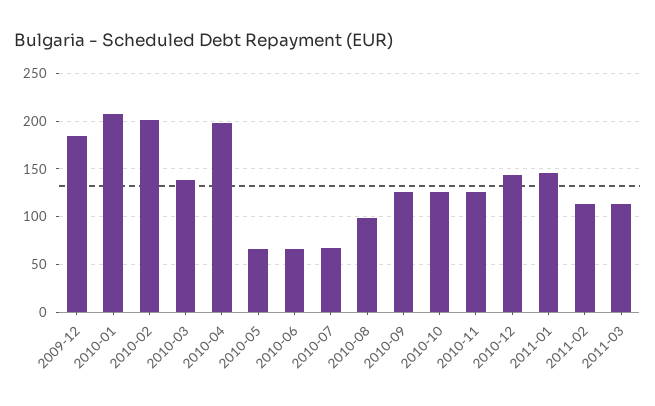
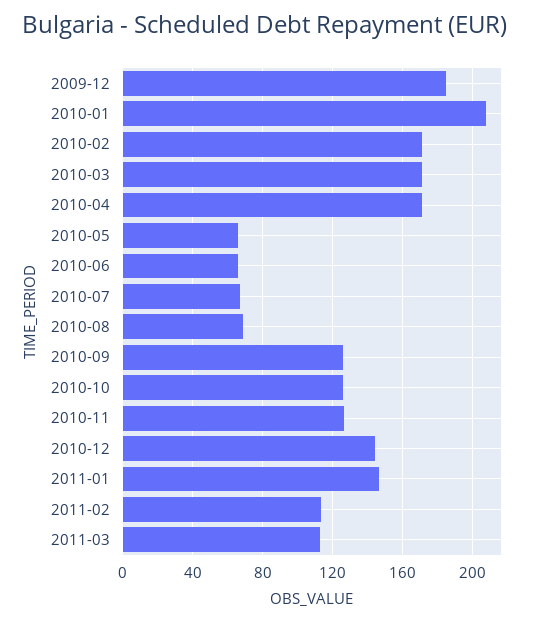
2010-02: 200 -> 170
2010-03: 140 -> 170
2010-04: 200 -> 170
2010-08: 100 -> 70

